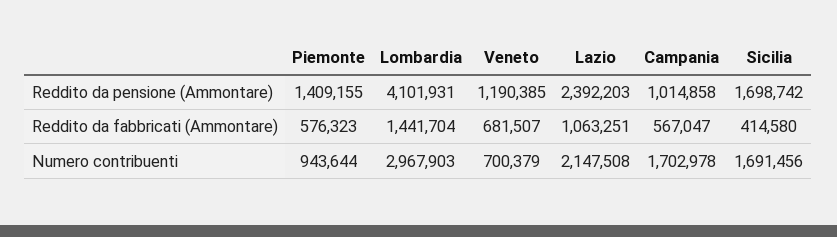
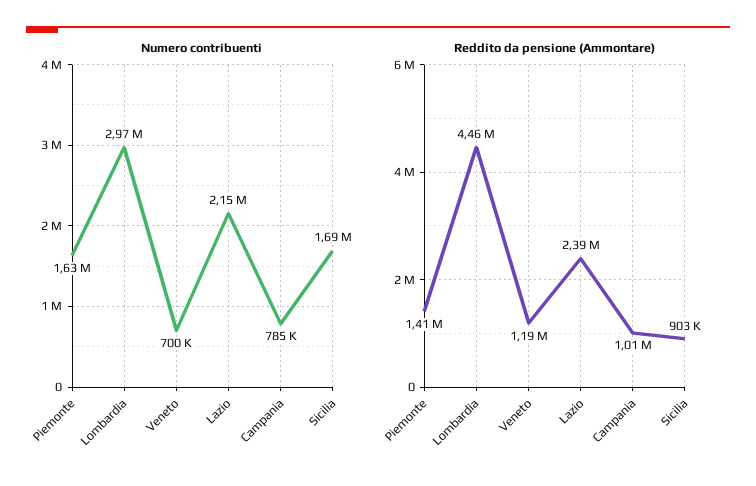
Reddito da pensione (Ammontare), Lombardia: 4101931 -> 4460000
Reddito da pensione (Ammontare), Sicilia: 1698742 -> 903000
Reddito da fabbricati (Ammontare), Piemonte: 576323 -> none
Reddito da fabbricati (Ammontare), Lombardia: 1441704 -> none
Reddito da fabbricati (Ammontare), Veneto: 681507 -> none
Reddito da fabbricati (Ammontare), Lazio: 1063251 -> none
Reddito da fabbricati (Ammontare), Campania: 567047 -> none
Reddito da fabbricati (Ammontare), Sicilia: 414580 -> none
Numero contribuenti, Piemonte: 943644 -> 1630000
Numero contribuenti, Campania: 1702978 -> 785000

